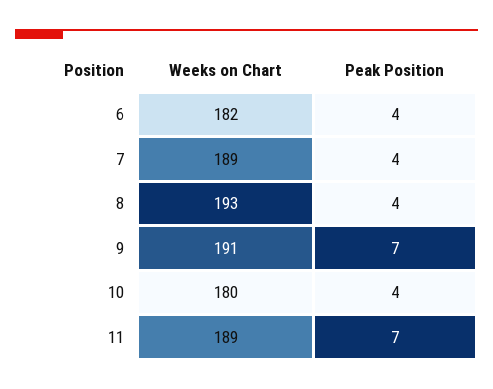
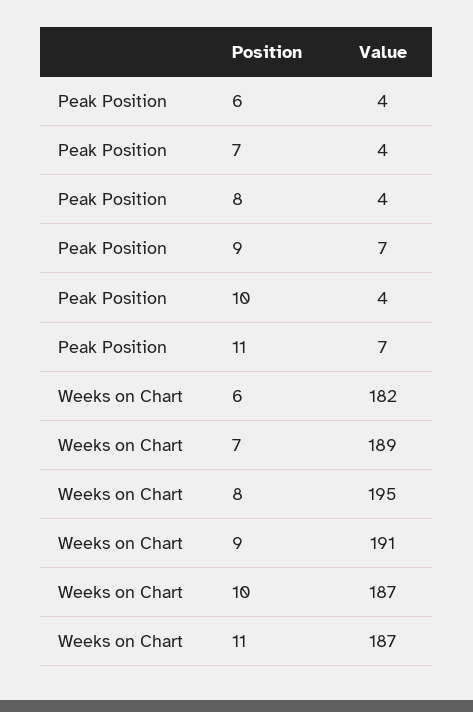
Weeks on Chart, 8: 193 -> 195
Weeks on Chart, 10: 180 -> 187
Weeks on Chart, 11: 189 -> 187

